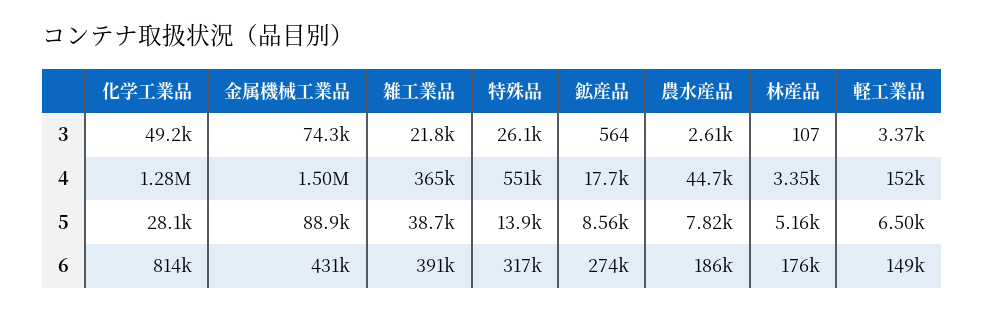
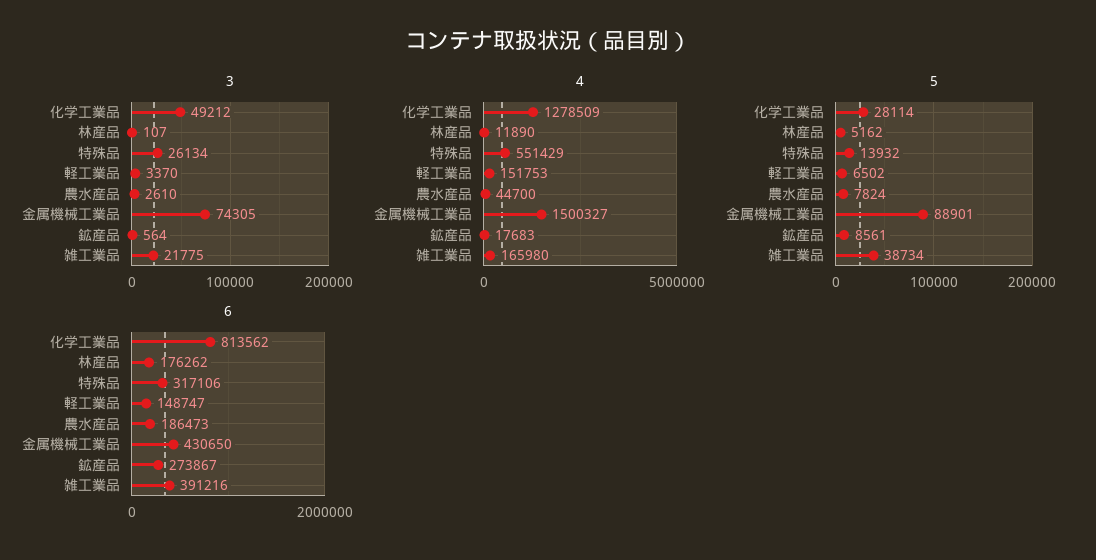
4, 雑工業品: 365000 -> 165980
4, 林産品: 3350 -> 11890

